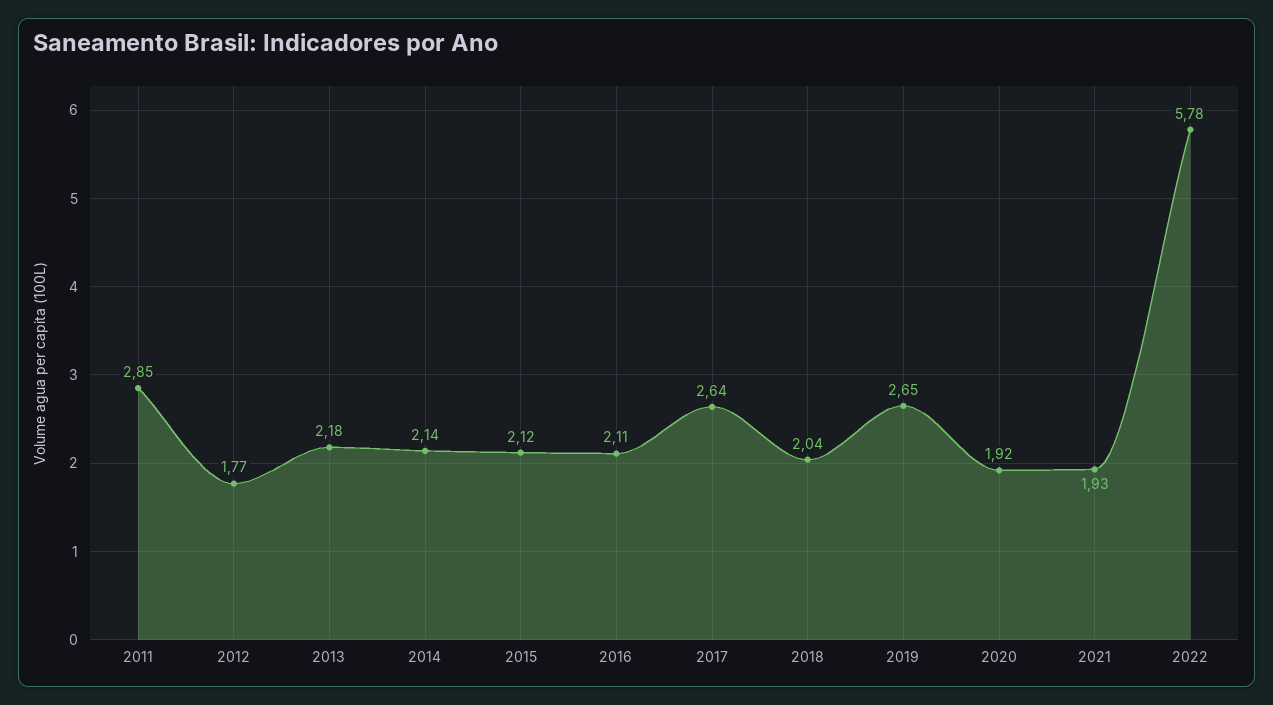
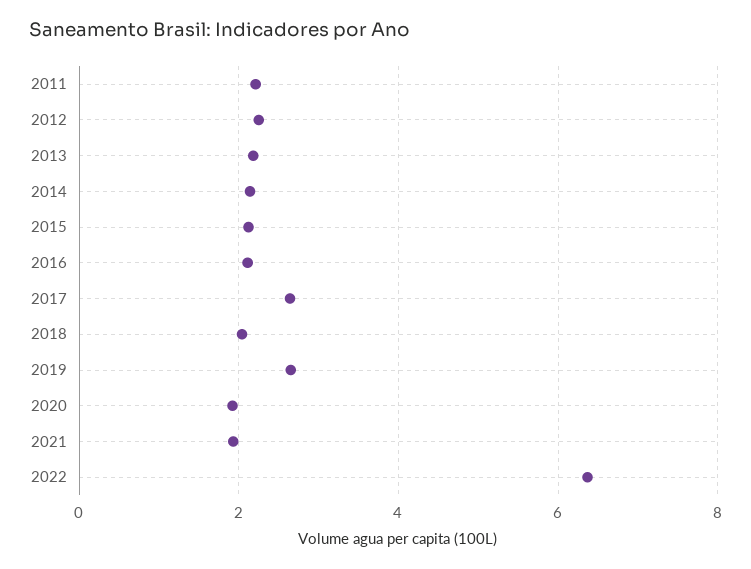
2011: 2.85 -> 2.2
2012: 1.77 -> 2.2
2022: 5.78 -> 6.4

